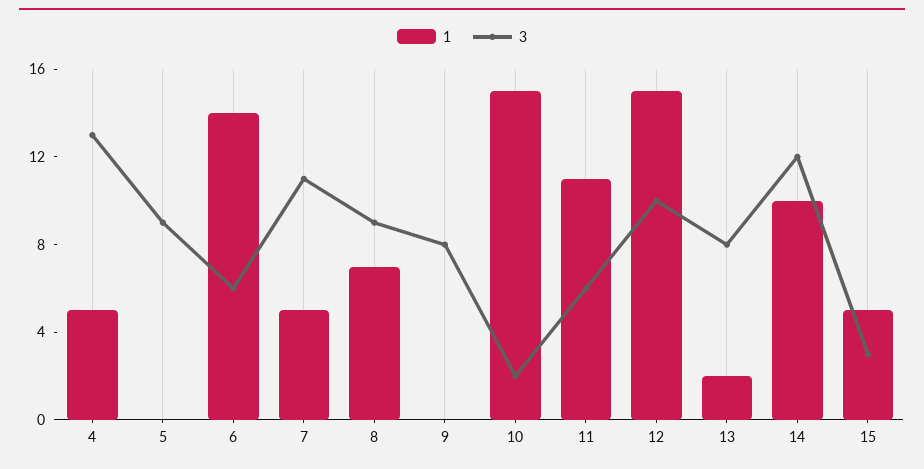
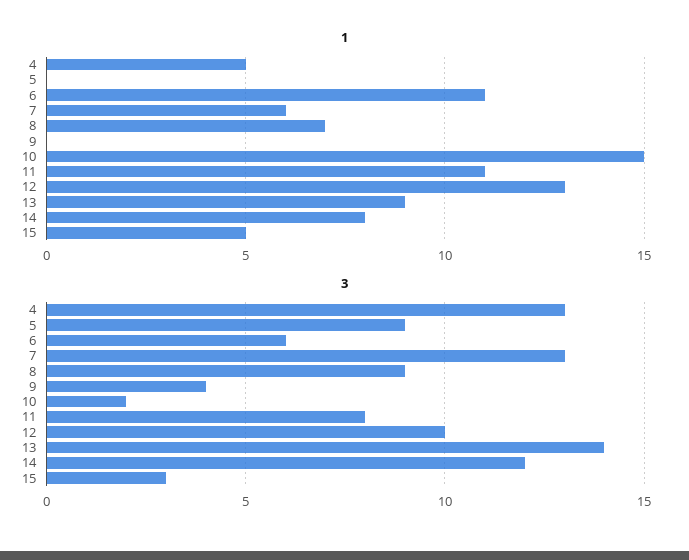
1, 6: 14 -> 11
1, 7: 5 -> 6
3, 7: 11 -> 13
3, 9: 8 -> 4
3, 11: 6 -> 8
1, 12: 15 -> 13
1, 13: 2 -> 9
3, 13: 8 -> 14
1, 14: 10 -> 8

